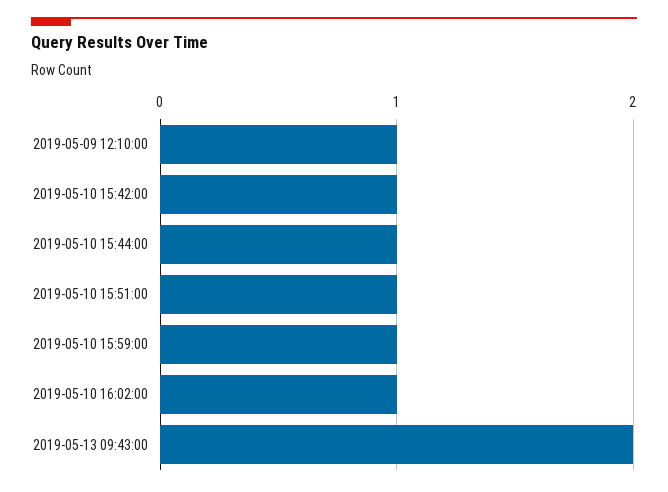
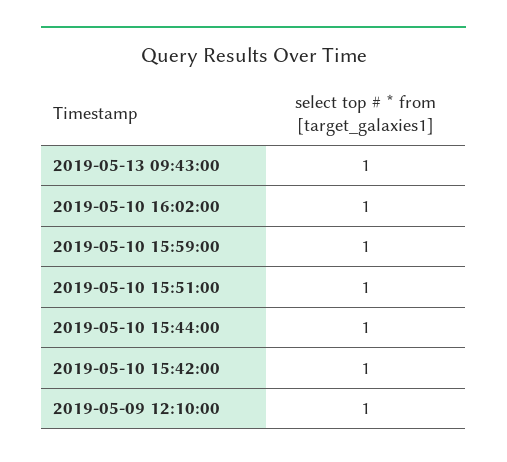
2019-05-13 09:43:00: 2 -> 1

